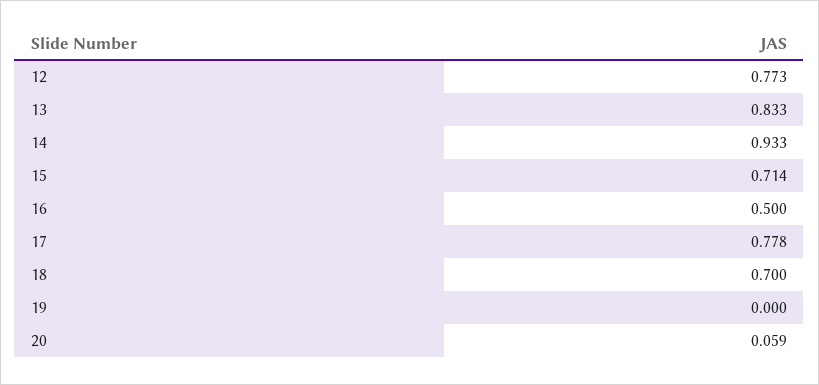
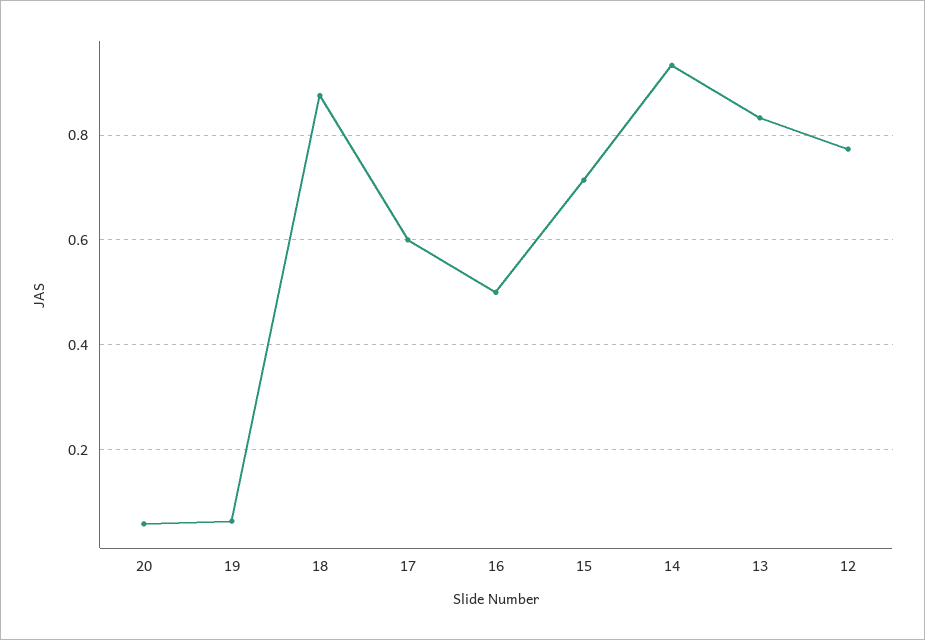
17: 0.778 -> 0.6
18: 0.7 -> 0.88
19: 0 -> 0.06

